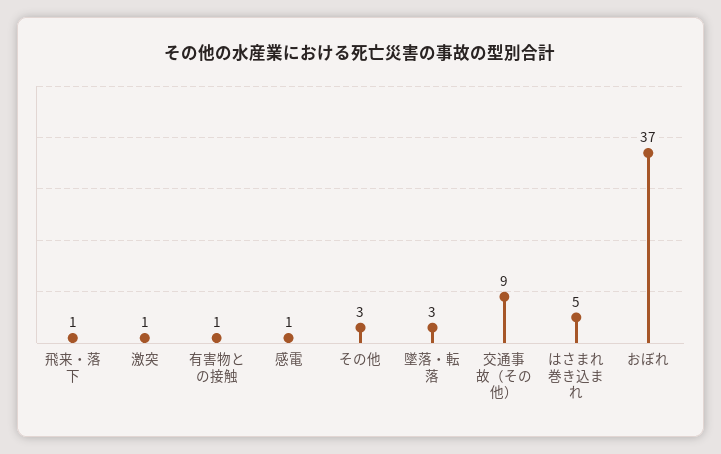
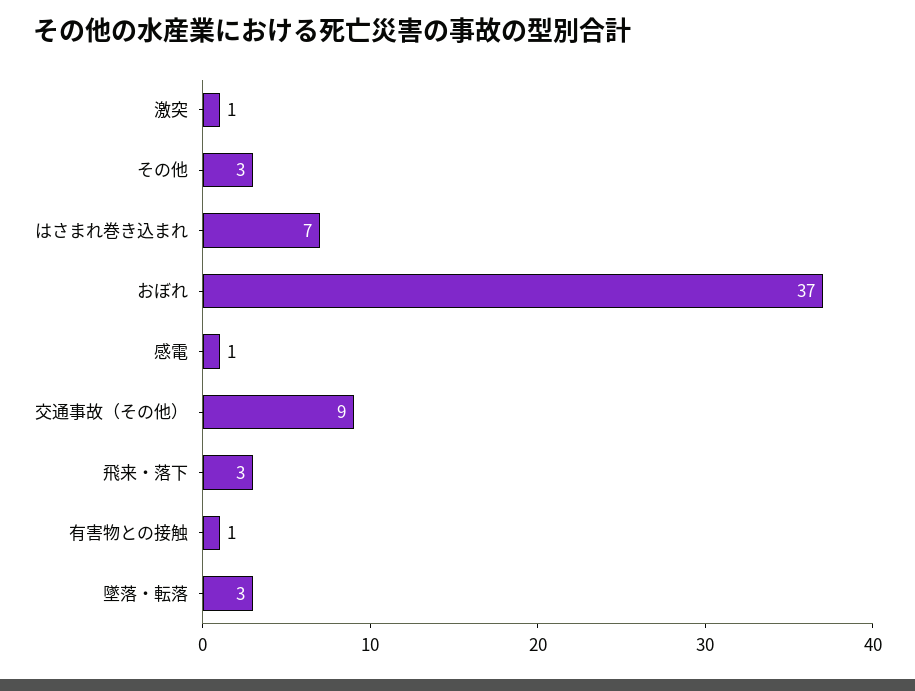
飛来・落下: 1 -> 3
はさまれ巻き込まれ: 5 -> 7

